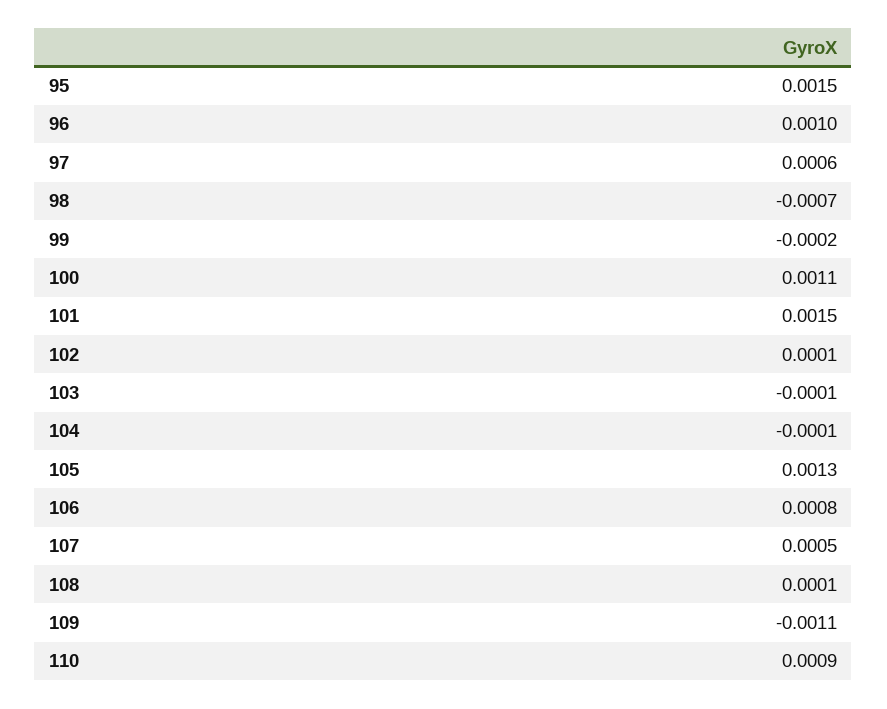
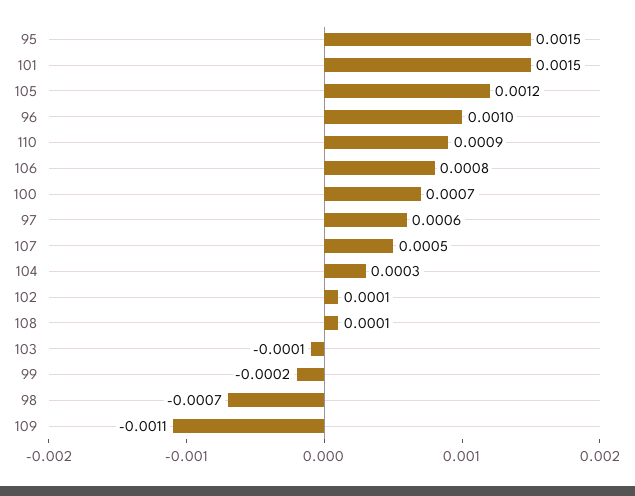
100: 0.0011 -> 0.0007
104: -0.0001 -> 0.0003
105: 0.0013 -> 0.0012

